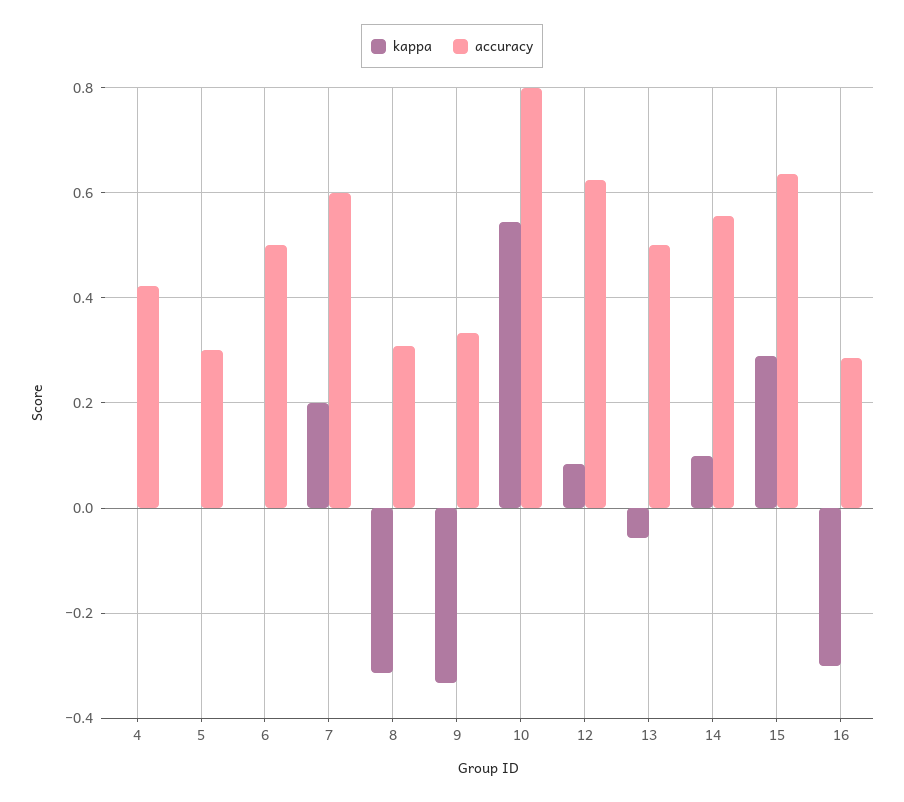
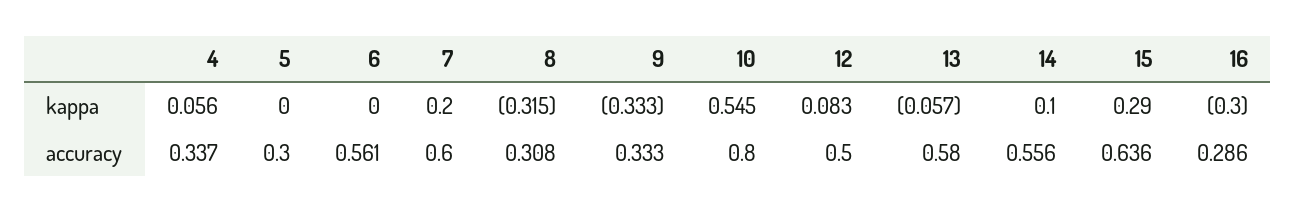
kappa, 4: 0 -> 0.056
accuracy, 4: 0.42 -> 0.337
accuracy, 6: 0.5 -> 0.561
accuracy, 12: 0.62 -> 0.5
accuracy, 13: 0.5 -> 0.58

